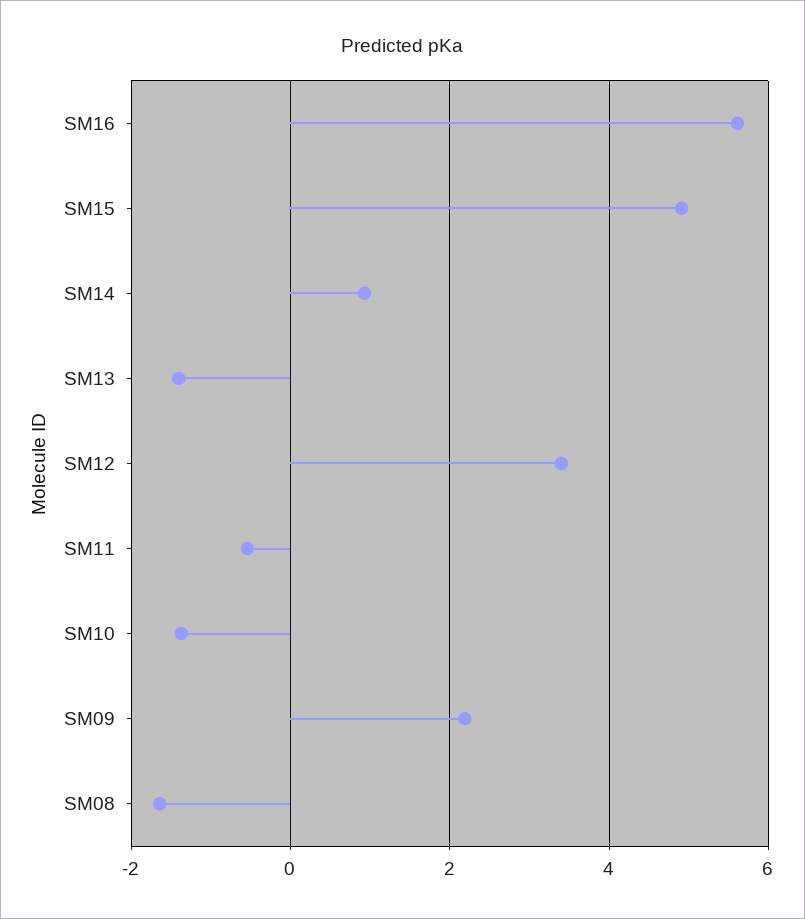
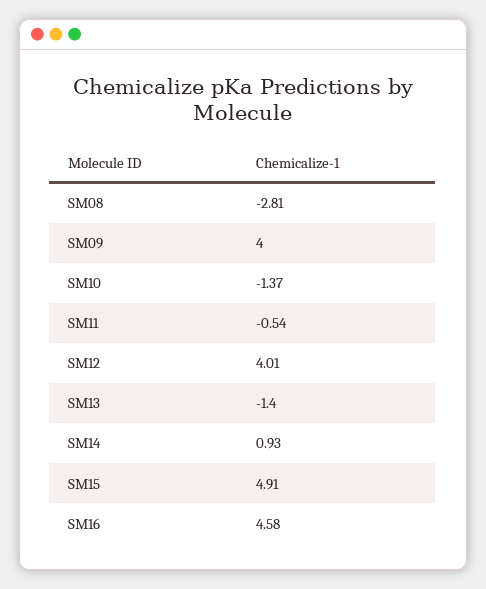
SM16: 5.6 -> 4.58
SM12: 3.4 -> 4.01
SM09: 2.2 -> 4
SM08: -1.6 -> -2.81

